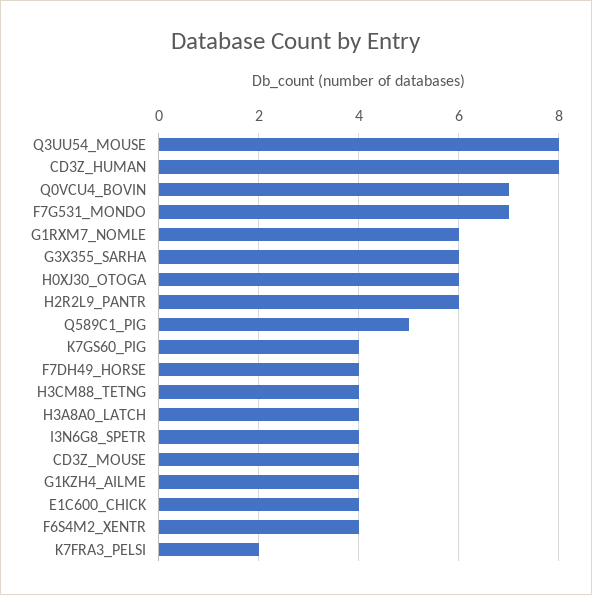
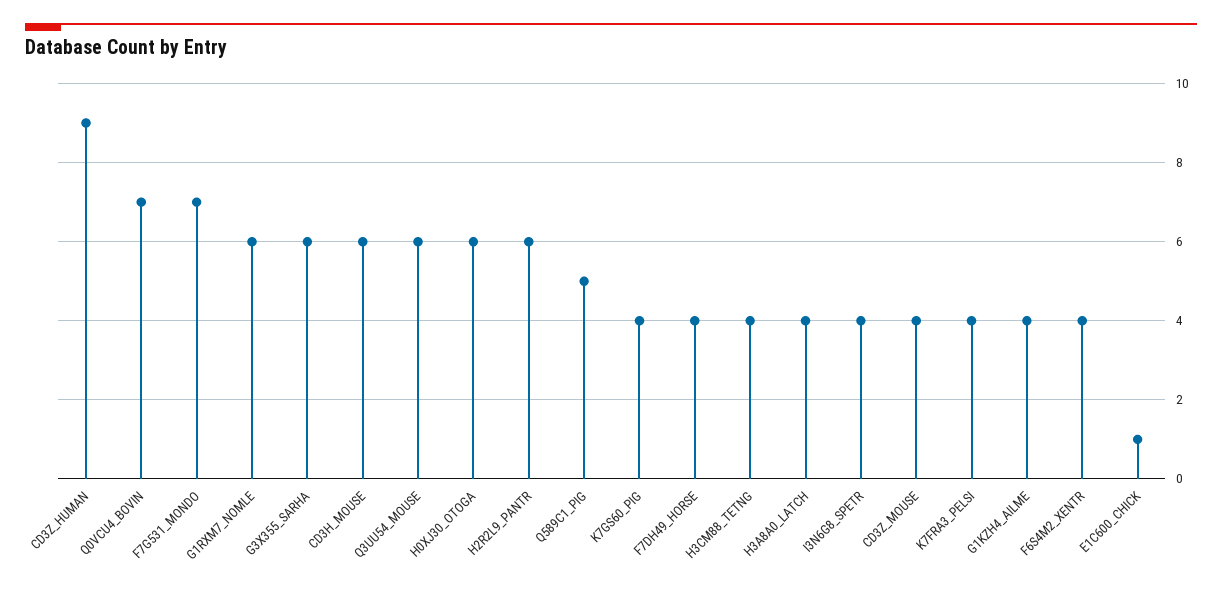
Q3UU54_MOUSE: 8 -> 6
CD3Z_HUMAN: 8 -> 9
E1C600_CHICK: 4 -> 1
K7FRA3_PELSI: 2 -> 4
CD3H_MOUSE: none -> 6

